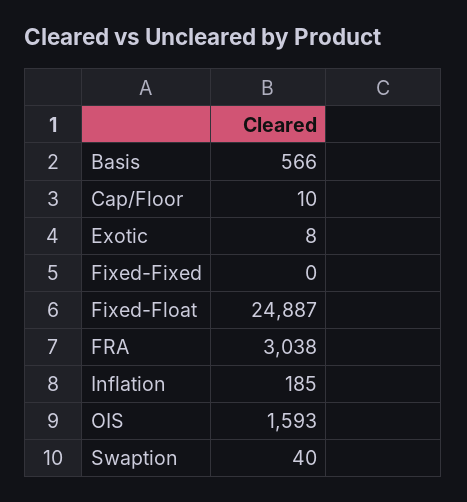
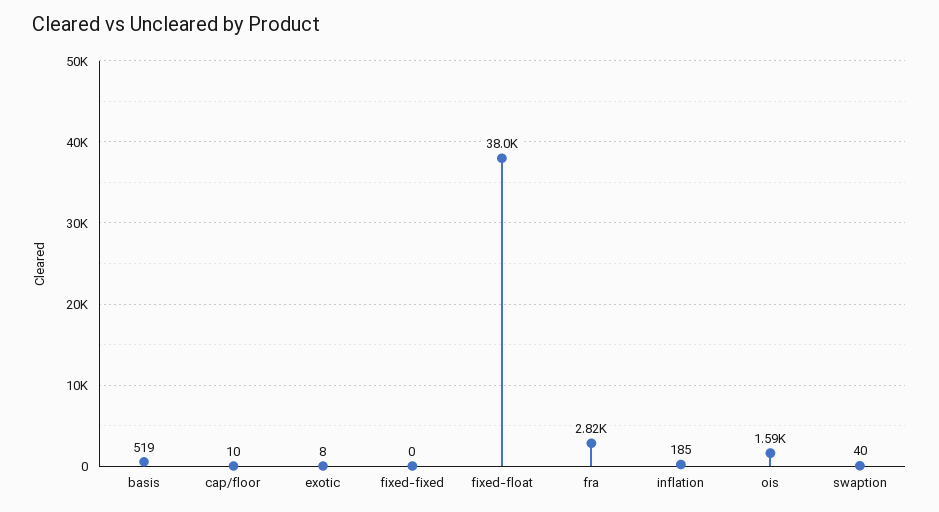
Basis: 566 -> 519
Fixed-Float: 24887 -> 38000
FRA: 3038 -> 2820

